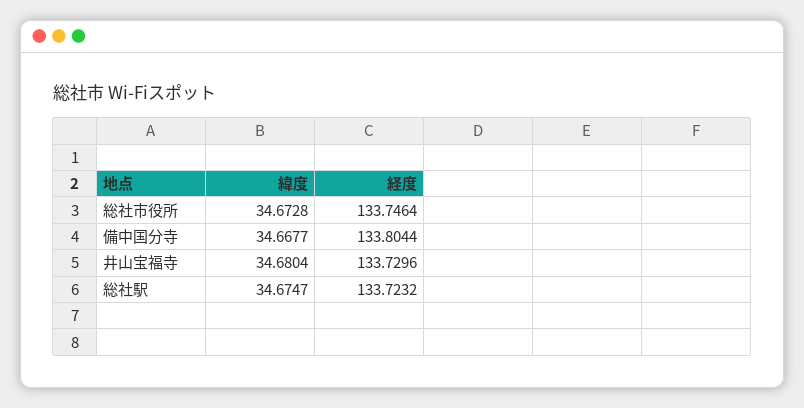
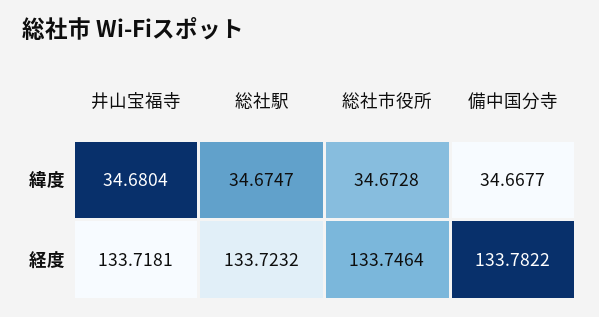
経度, 備中国分寺: 133.8044 -> 133.7822
経度, 井山宝福寺: 133.7296 -> 133.7181

